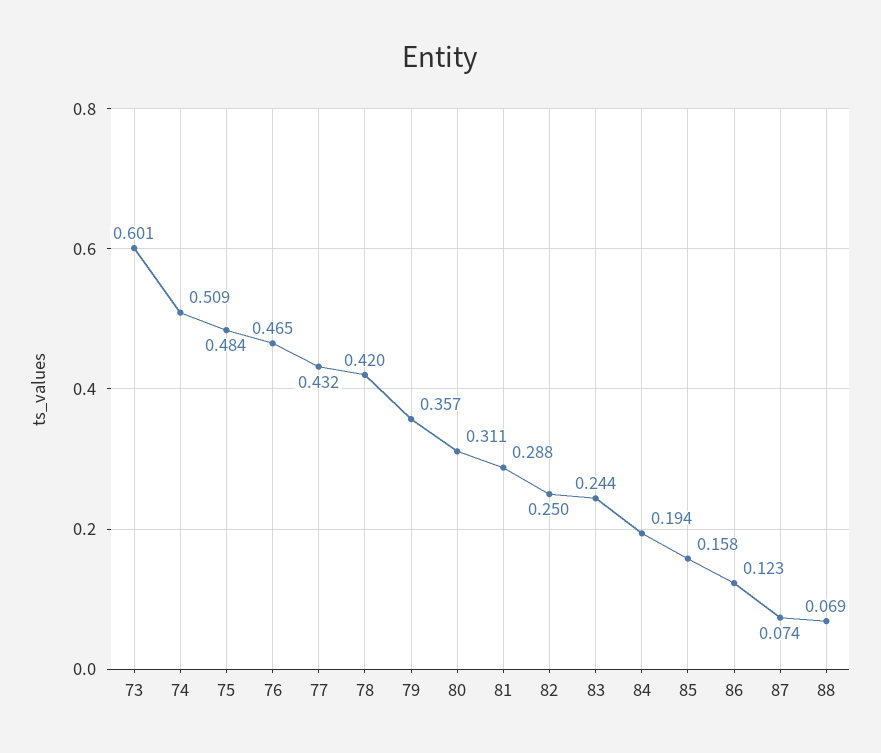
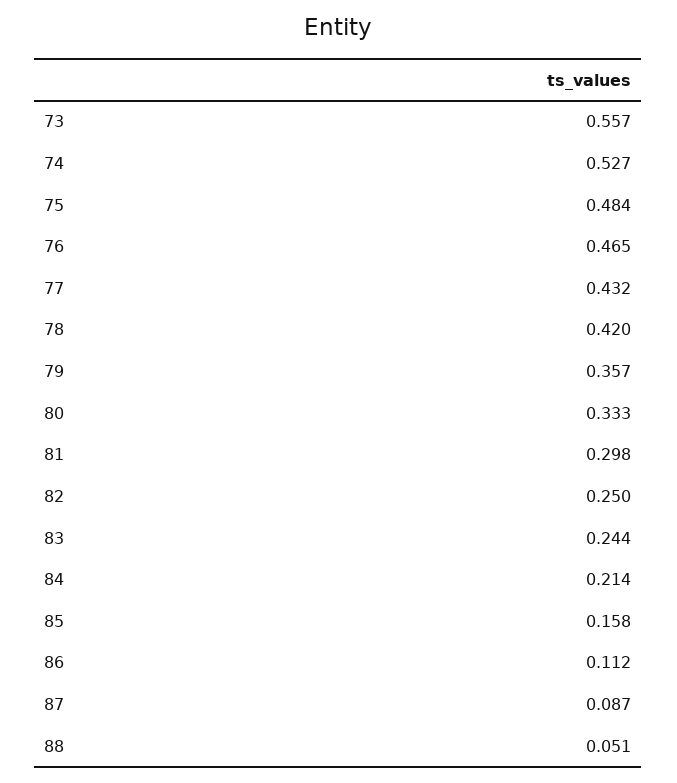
73: 0.601 -> 0.557
74: 0.509 -> 0.527
80: 0.311 -> 0.333
81: 0.288 -> 0.298
84: 0.194 -> 0.214
86: 0.123 -> 0.112
87: 0.074 -> 0.087
88: 0.069 -> 0.051

